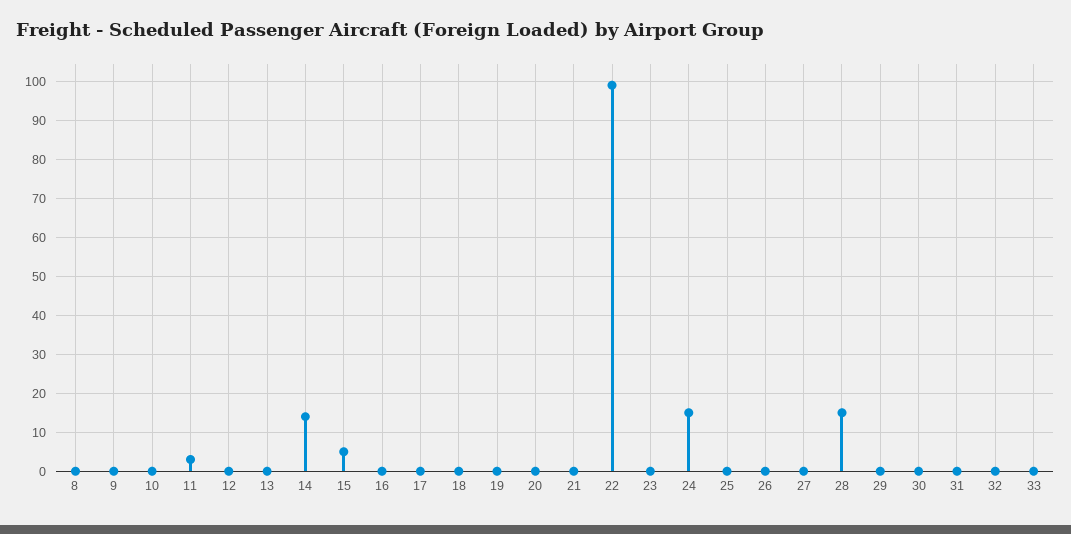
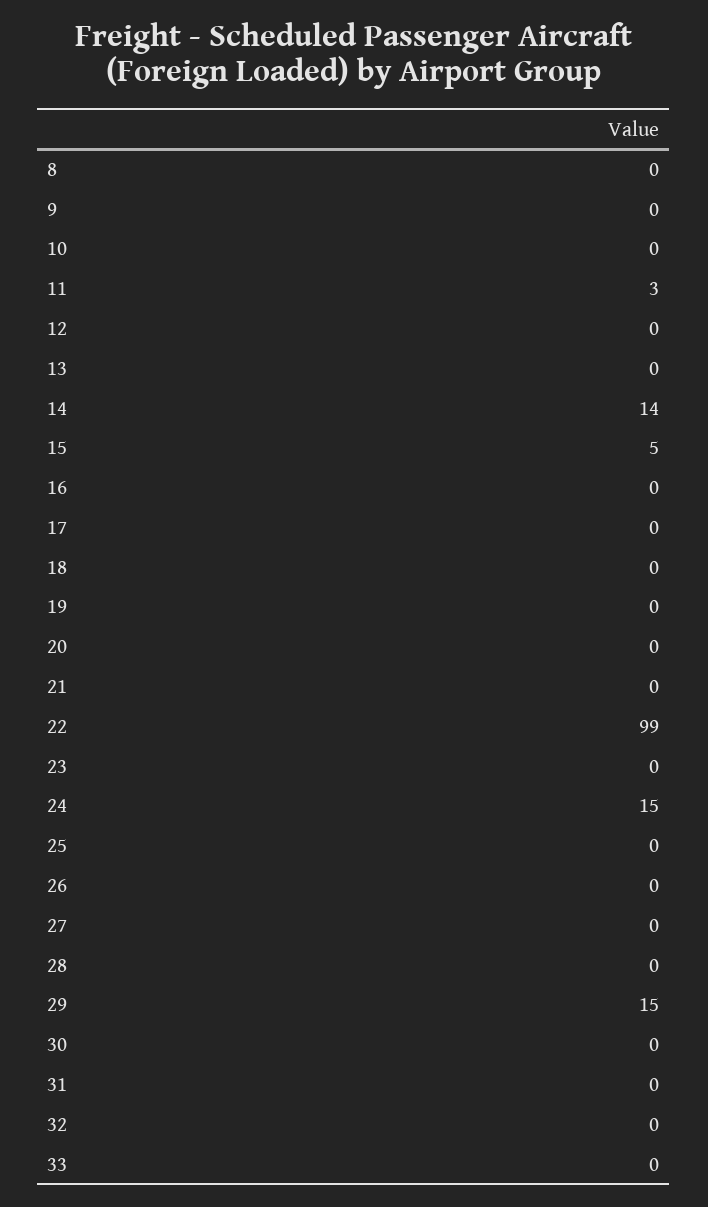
28: 15 -> 0
29: 0 -> 15

